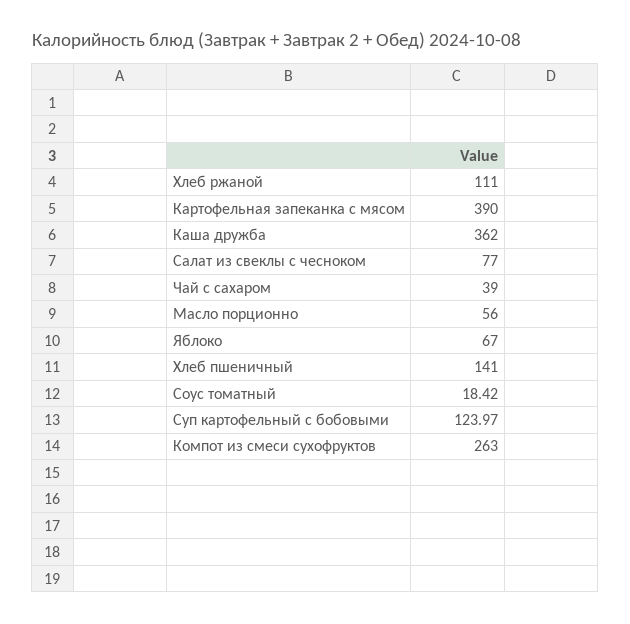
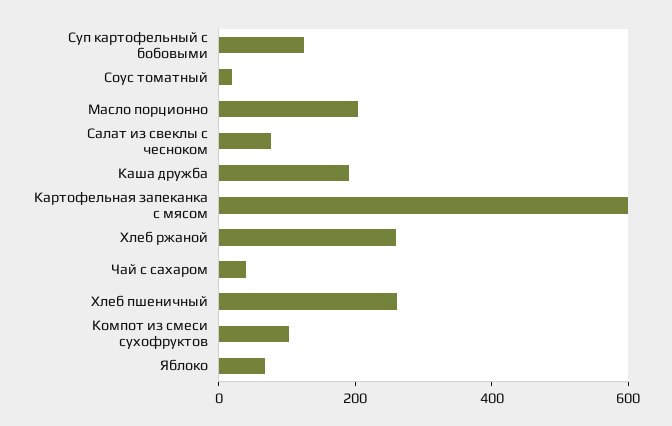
Хлеб ржаной: 111 -> 250
Картофельная запеканка с мясом: 390 -> 600
Каша дружба: 362 -> 200
Масло порционно: 56 -> 200
Хлеб пшеничный: 141 -> 250
Компот из смеси сухофруктов: 263 -> 100

